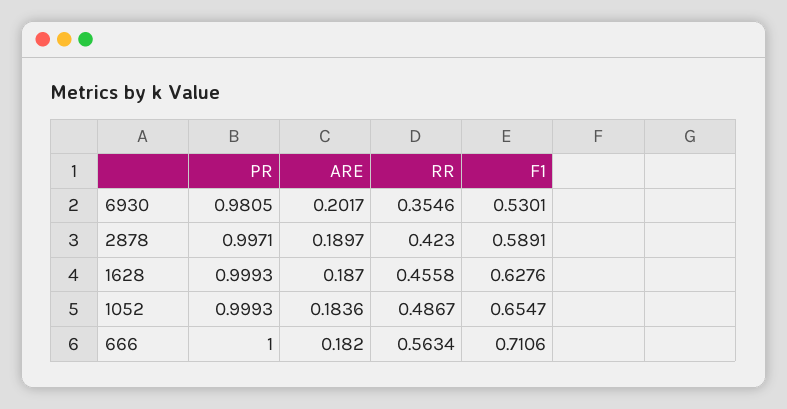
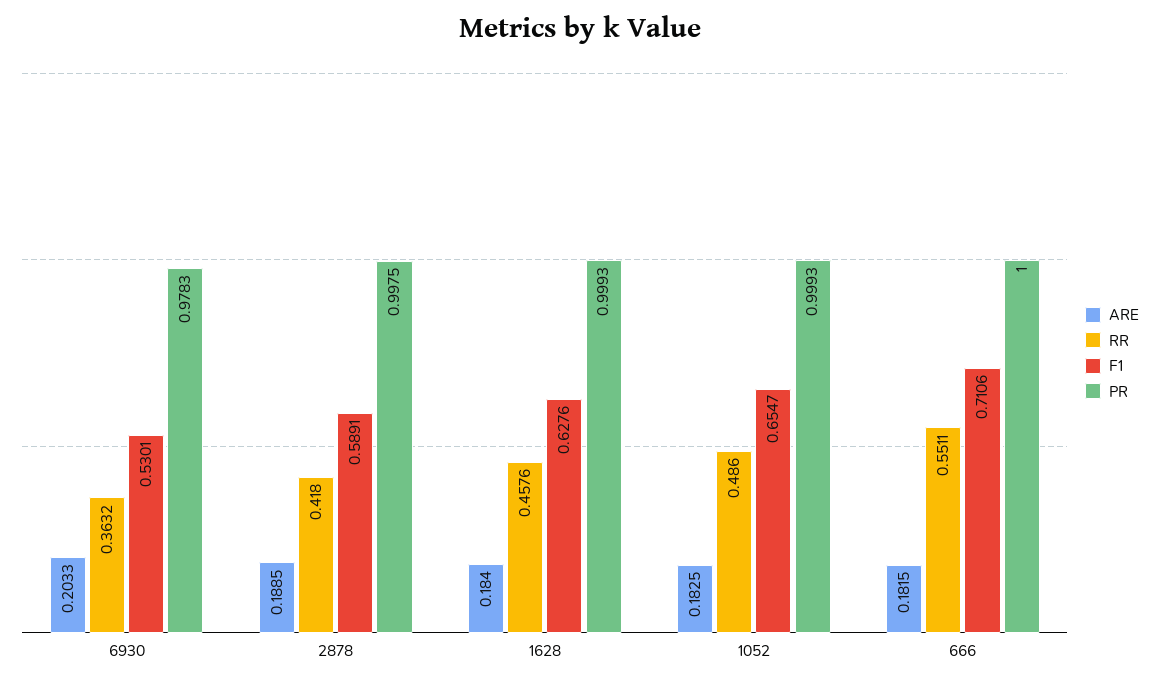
PR, 6930: 0.9805 -> 0.9783
ARE, 6930: 0.2017 -> 0.2033
RR, 6930: 0.3546 -> 0.3632
PR, 2878: 0.9971 -> 0.9975
ARE, 2878: 0.1897 -> 0.1885
RR, 2878: 0.423 -> 0.418
ARE, 1628: 0.187 -> 0.184
RR, 1628: 0.4558 -> 0.4576
ARE, 1052: 0.1836 -> 0.1825
RR, 1052: 0.4867 -> 0.486
ARE, 666: 0.182 -> 0.1815
RR, 666: 0.5634 -> 0.5511

